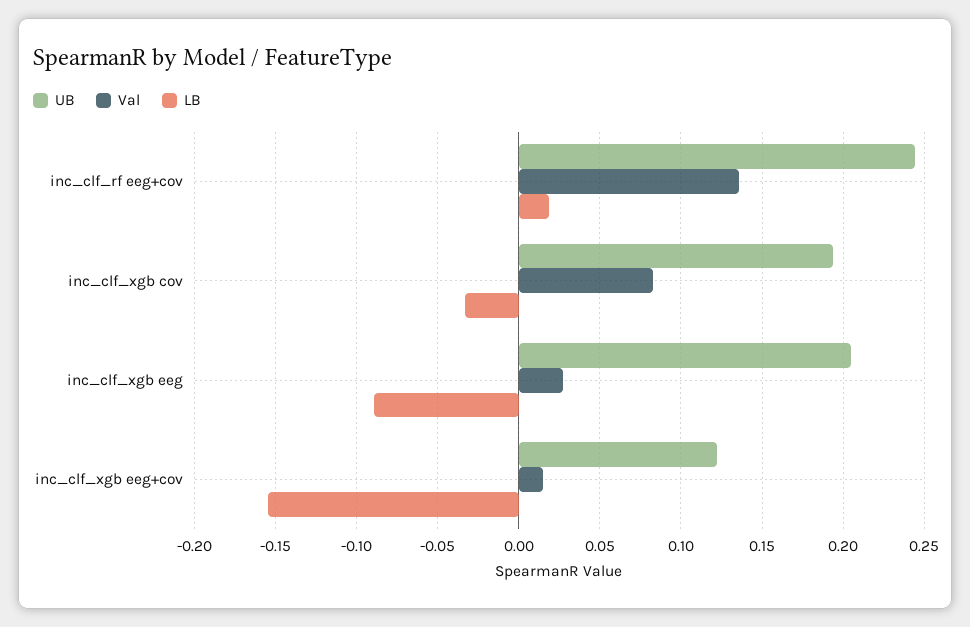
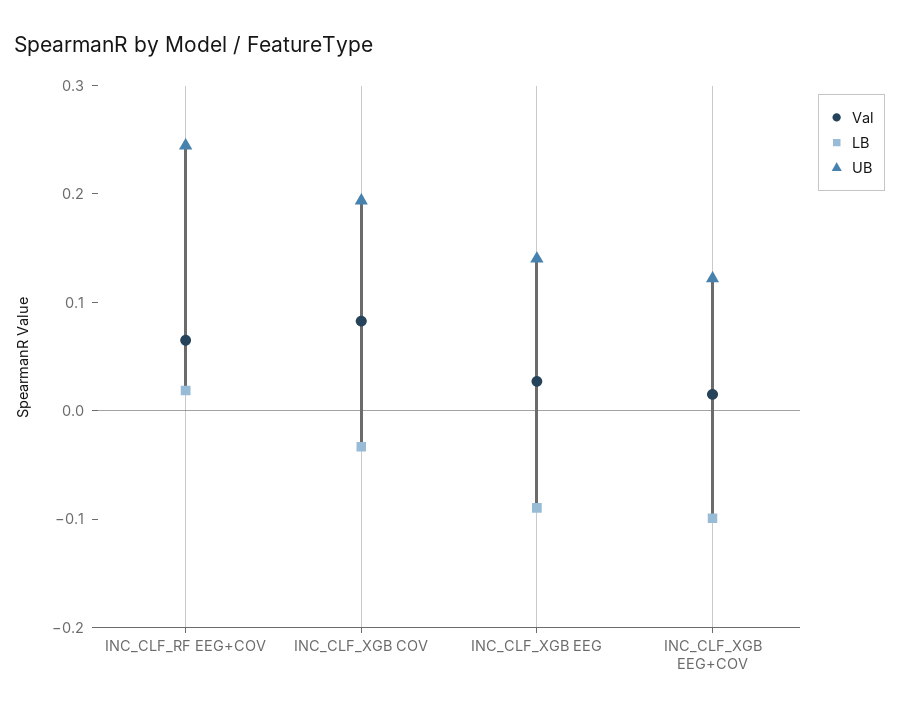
Val, inc_clf_rf eeg+cov: 0.135 -> 0.06
UB, inc_clf_xgb eeg: 0.205 -> 0.14
LB, inc_clf_xgb eeg+cov: -0.155 -> -0.1

